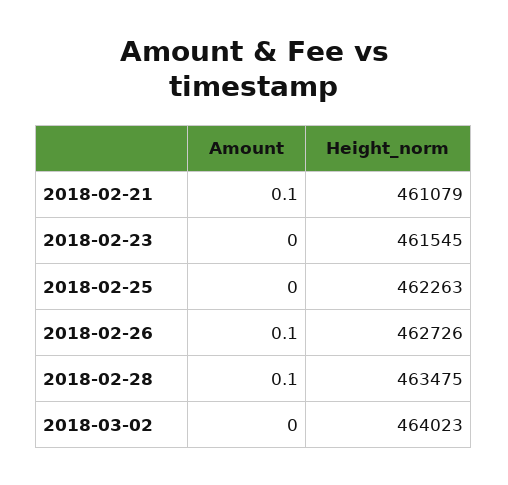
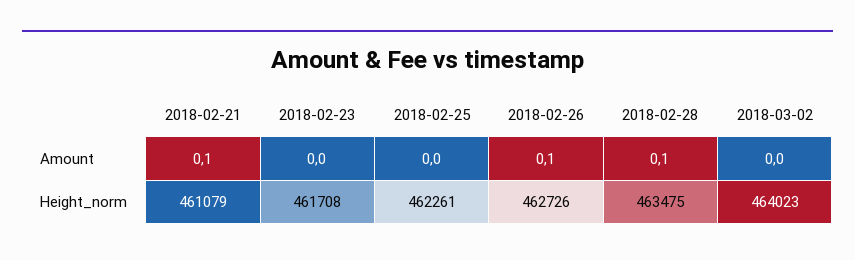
Height_norm, 2018-02-23: 461545 -> 461708
Height_norm, 2018-02-25: 462263 -> 462261

